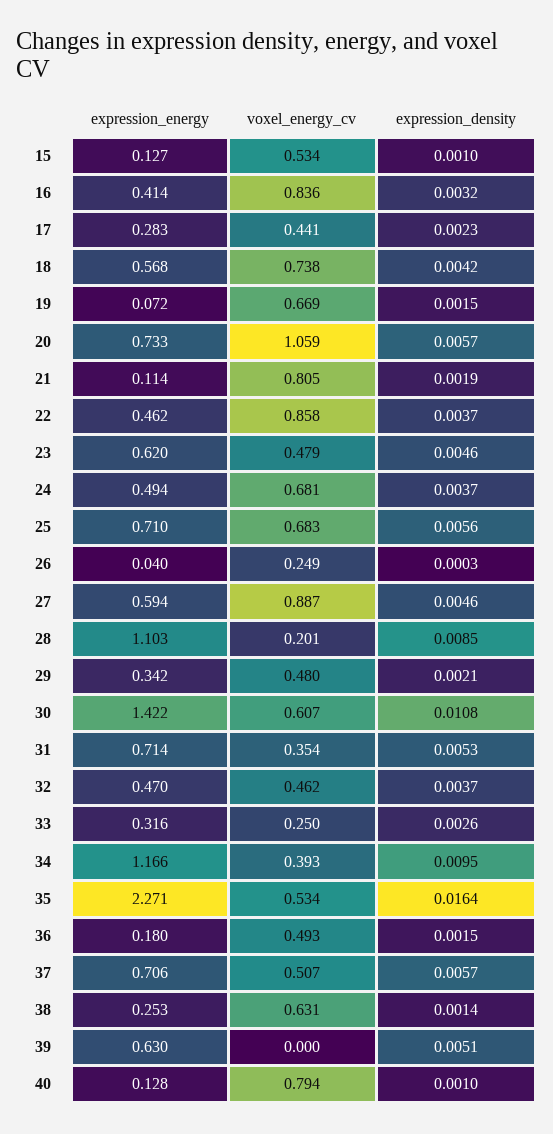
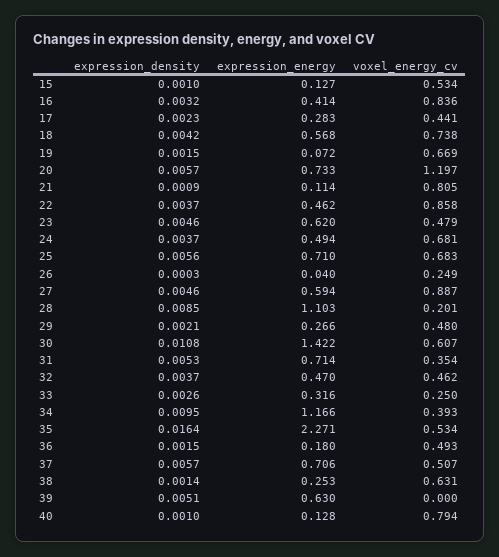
voxel_energy_cv, 20: 1.059 -> 1.197
expression_density, 21: 0.0019 -> 0.0009
expression_energy, 29: 0.342 -> 0.266

